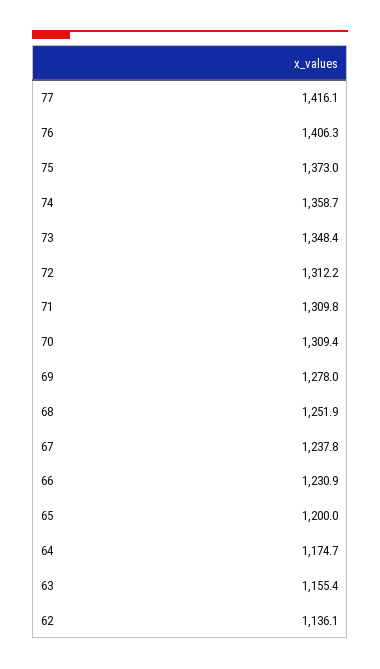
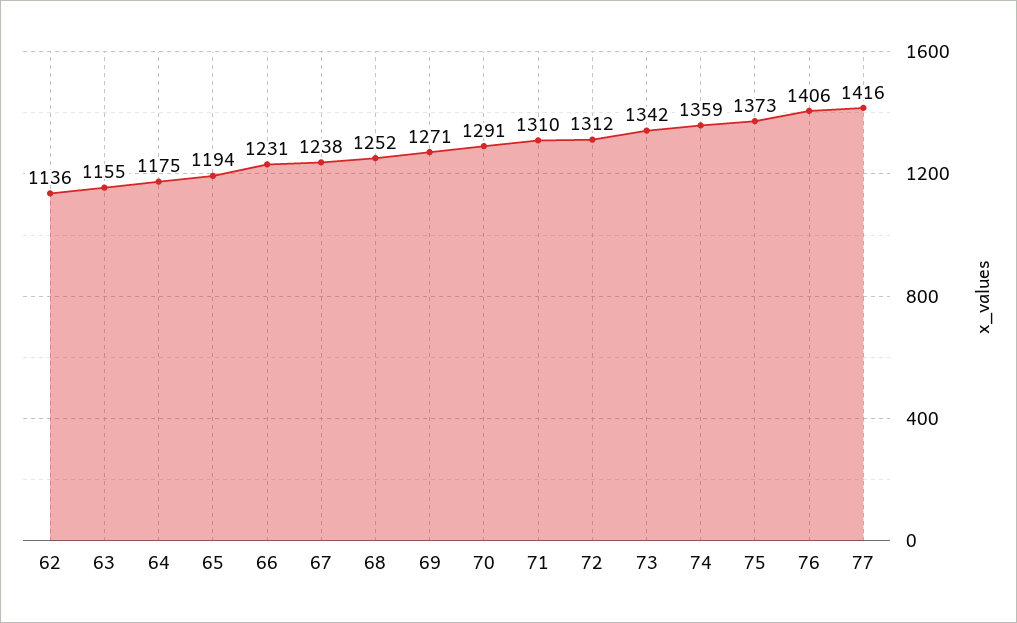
73: 1348.4 -> 1342
70: 1309.4 -> 1291
69: 1278 -> 1271
65: 1200 -> 1194

